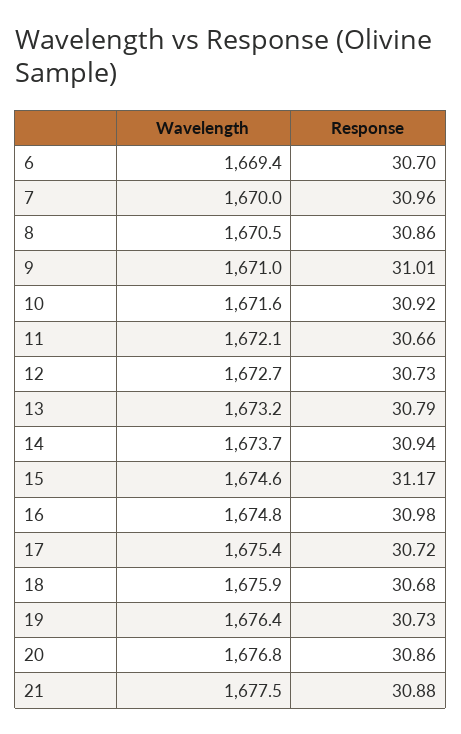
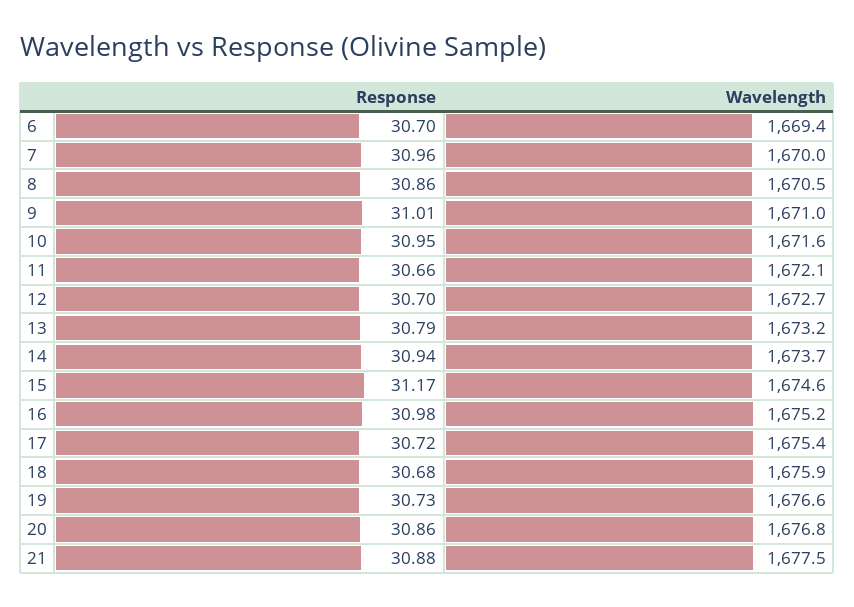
Response, 10: 30.92 -> 30.95
Response, 12: 30.73 -> 30.7
Wavelength, 16: 1674.8 -> 1675.2
Wavelength, 19: 1676.4 -> 1676.6

